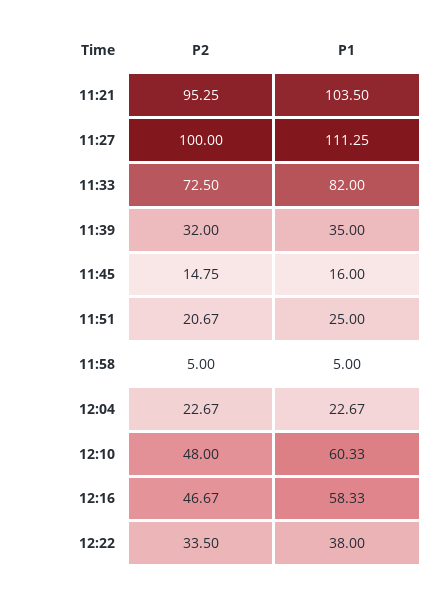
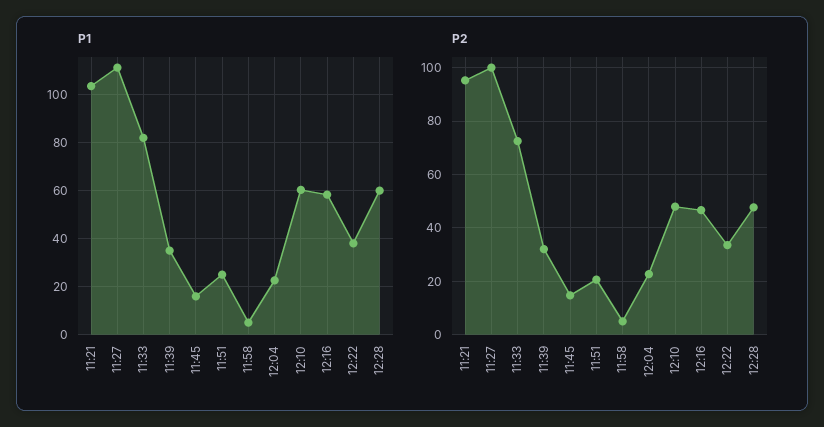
P1, 12:28: none -> 60
P2, 12:28: none -> 47.5

